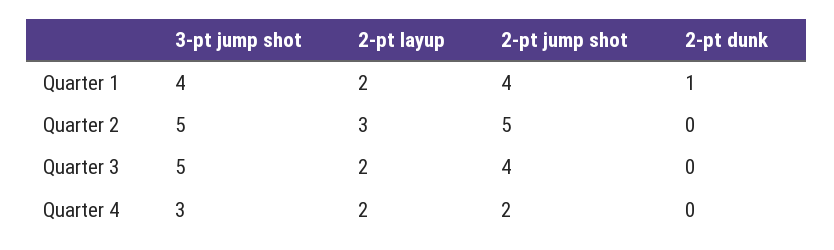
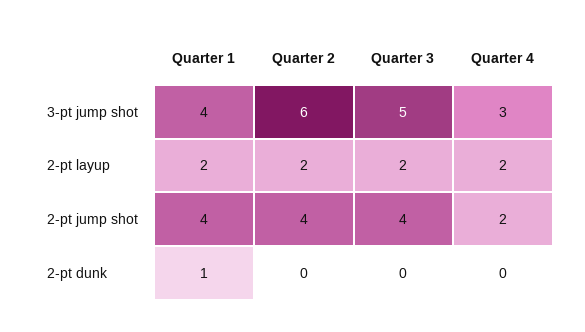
3-pt jump shot, Quarter 2: 5 -> 6
2-pt layup, Quarter 2: 3 -> 2
2-pt jump shot, Quarter 2: 5 -> 4

